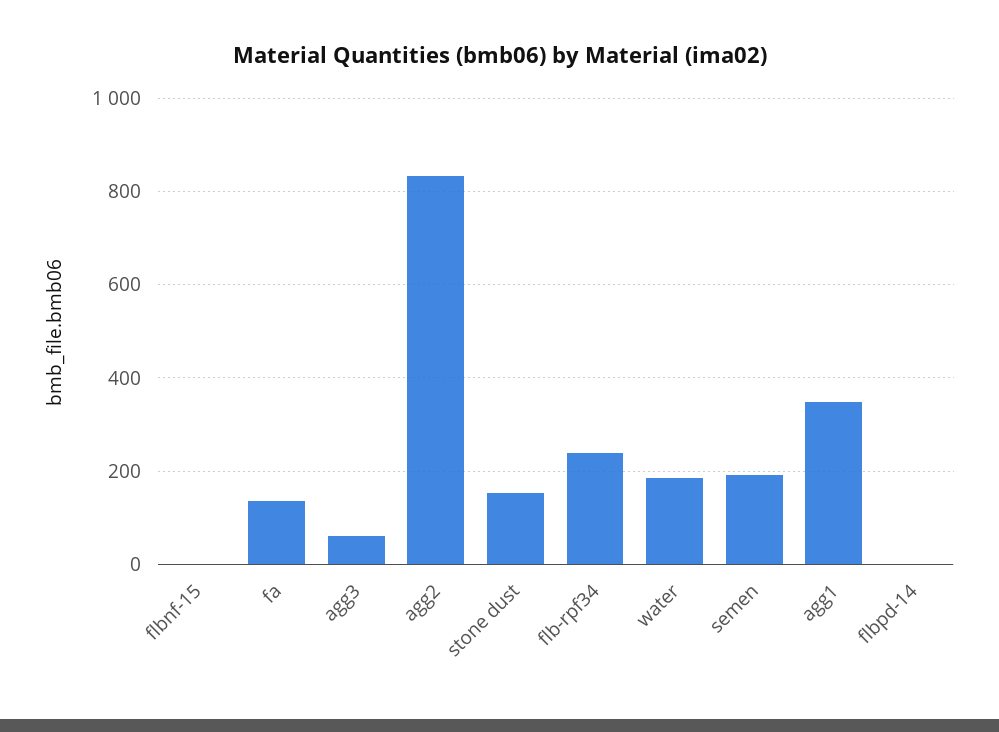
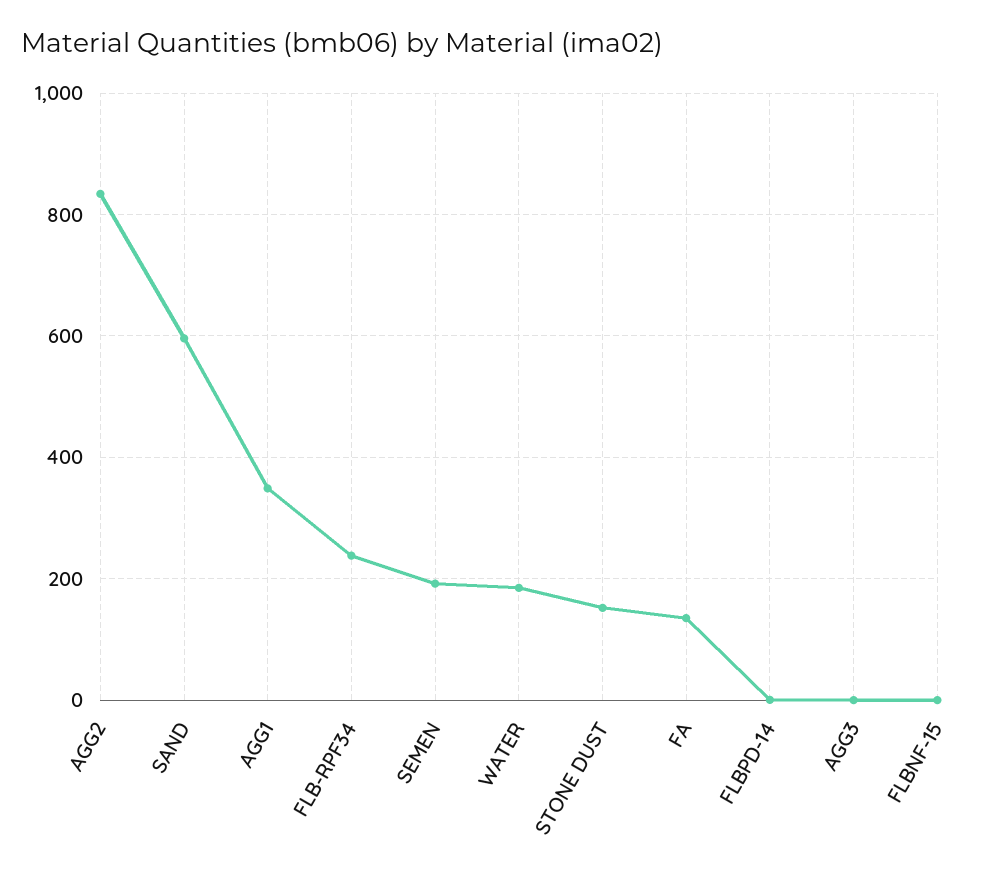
agg3: 60 -> 0
SAND: none -> 600

